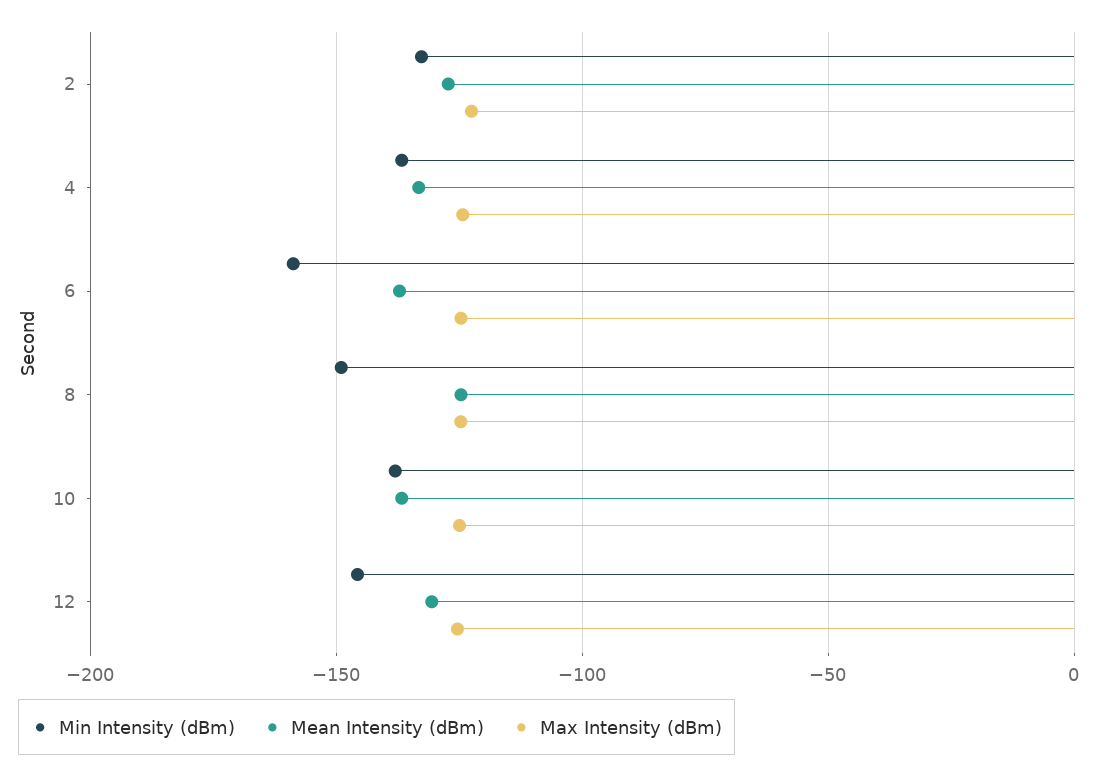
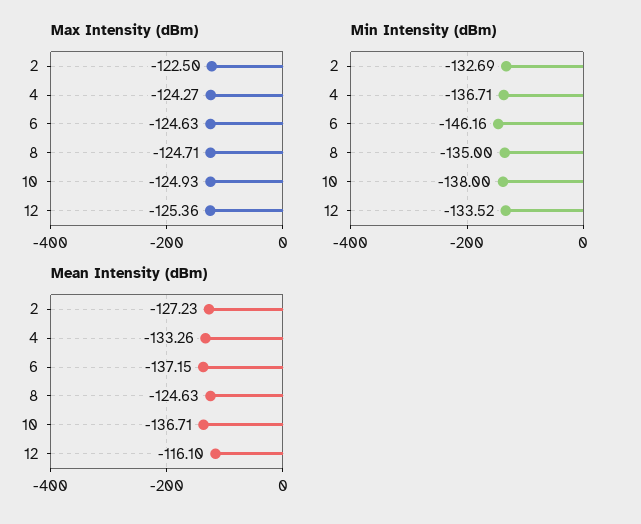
Min Intensity (dBm), 6: -160 -> -146.16
Min Intensity (dBm), 8: -150 -> -135
Min Intensity (dBm), 12: -145 -> -133.52
Mean Intensity (dBm), 12: -130 -> -116.1

